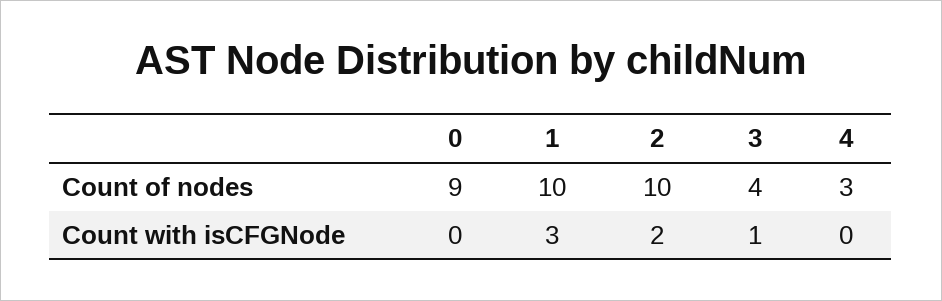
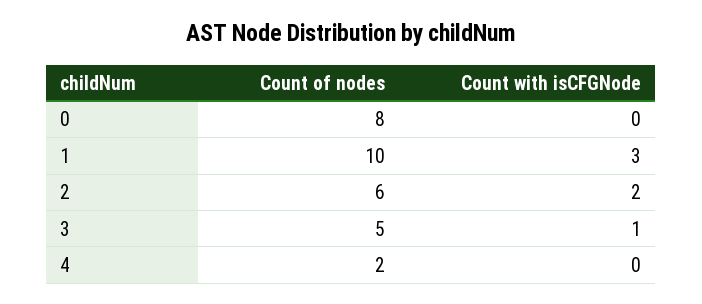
0, Count of nodes: 9 -> 8
2, Count of nodes: 10 -> 6
3, Count of nodes: 4 -> 5
4, Count of nodes: 3 -> 2

